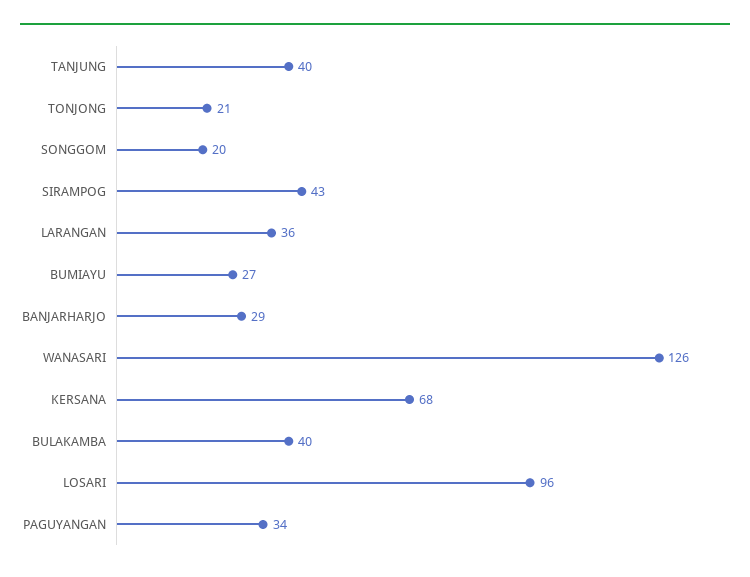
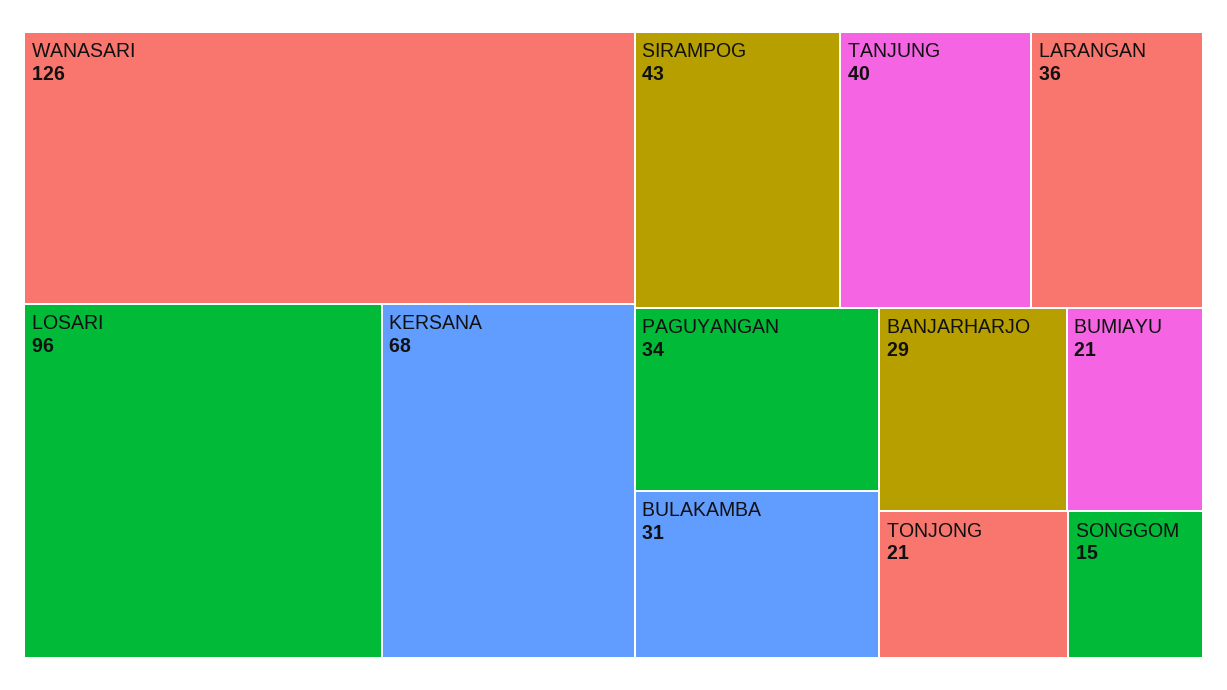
SONGGOM: 20 -> 15
BUMIAYU: 27 -> 21
BULAKAMBA: 40 -> 31

